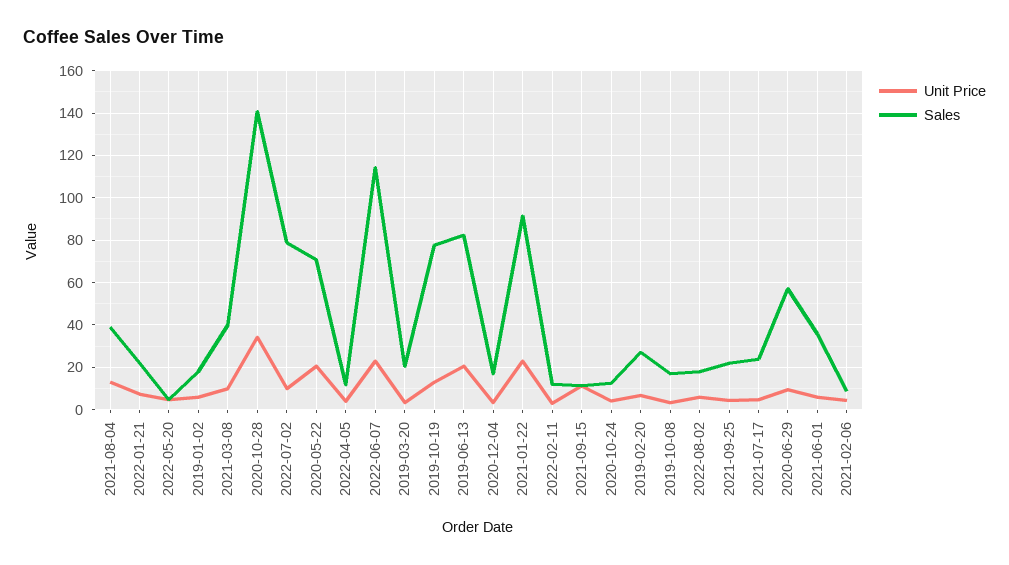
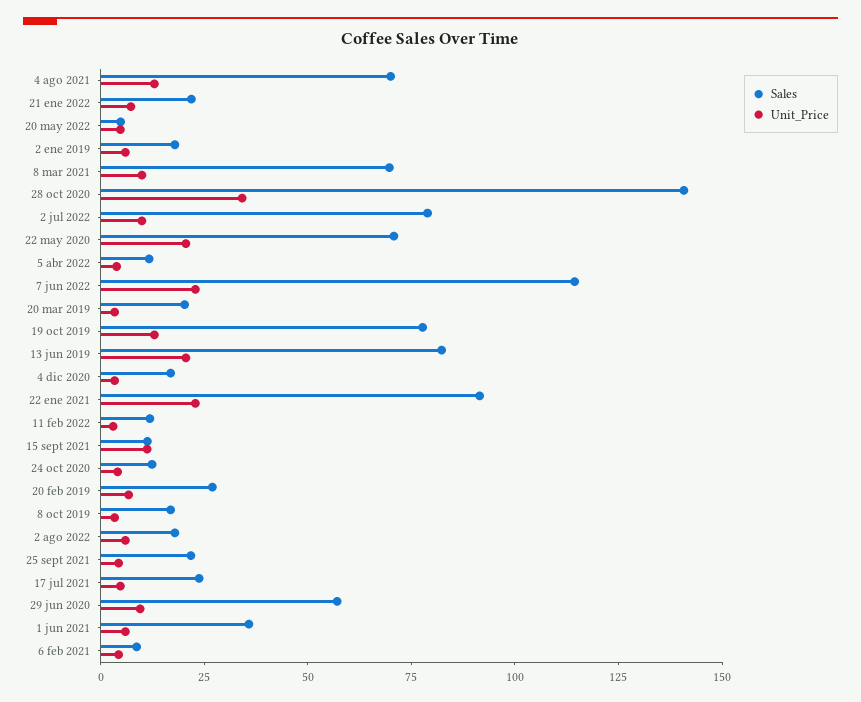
Sales, 2021-08-04: 40 -> 70
Sales, 2021-03-08: 40 -> 70

